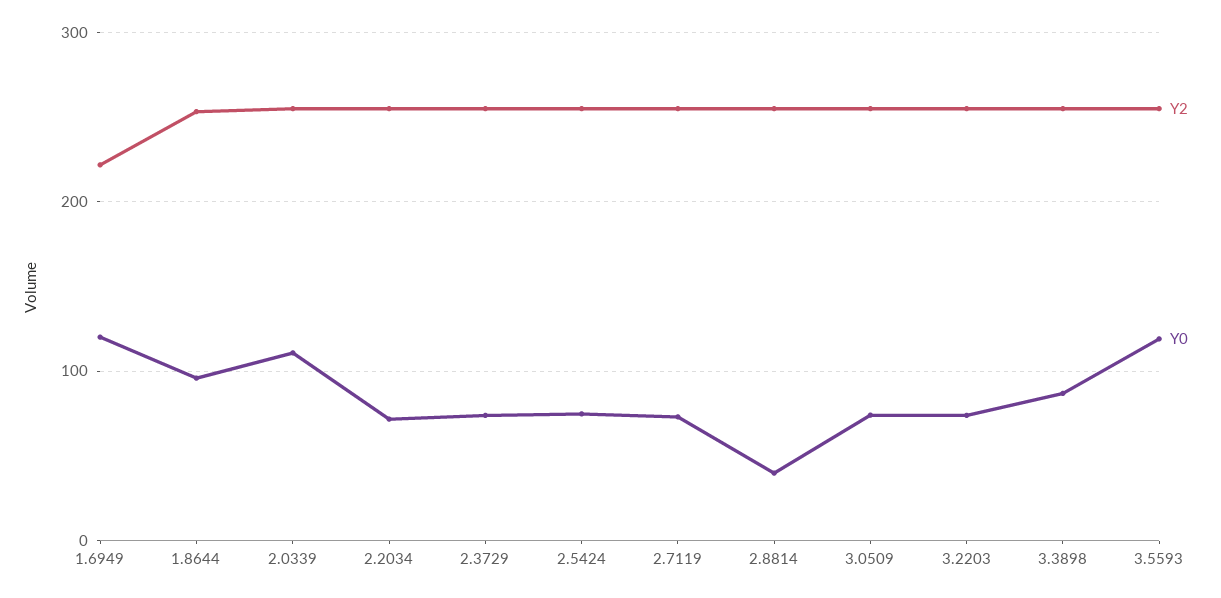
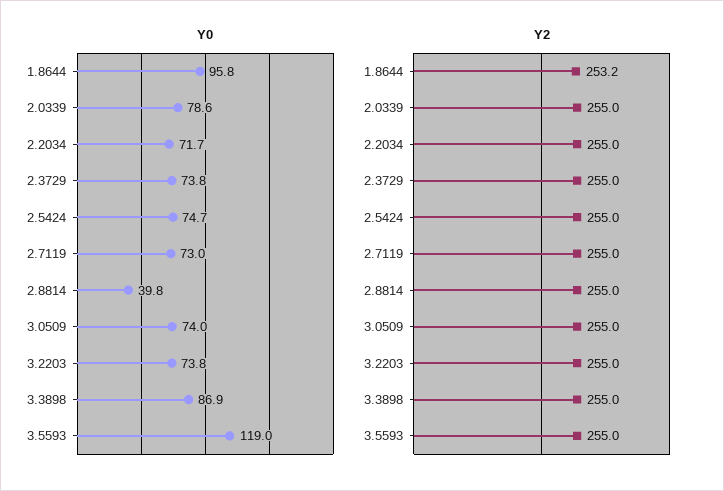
Y2, 1.6949: 220 -> none
Y0, 1.6949: 120 -> none
Y0, 2.0339: 110 -> 78.6

